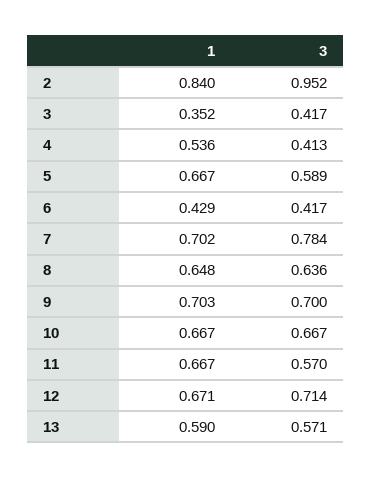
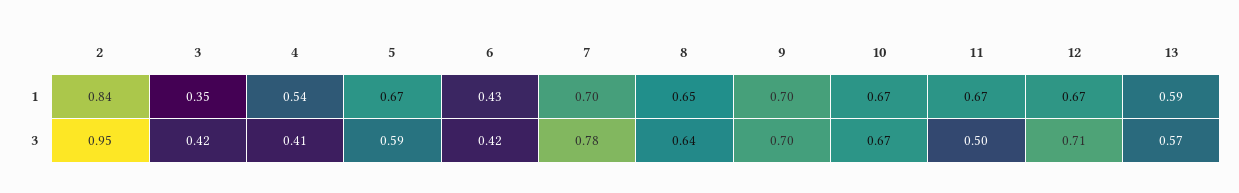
3, 11: 0.57 -> 0.5

